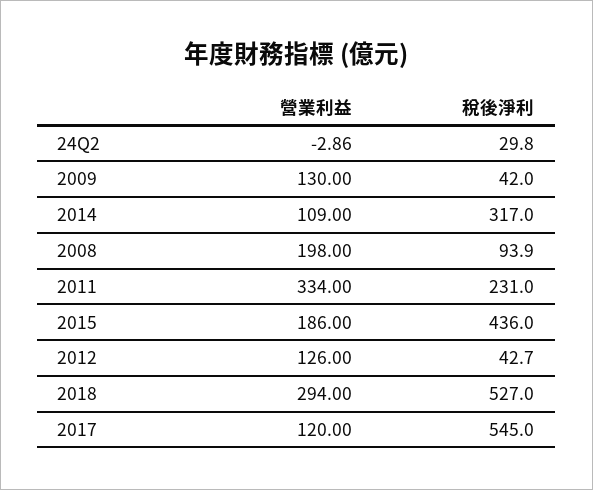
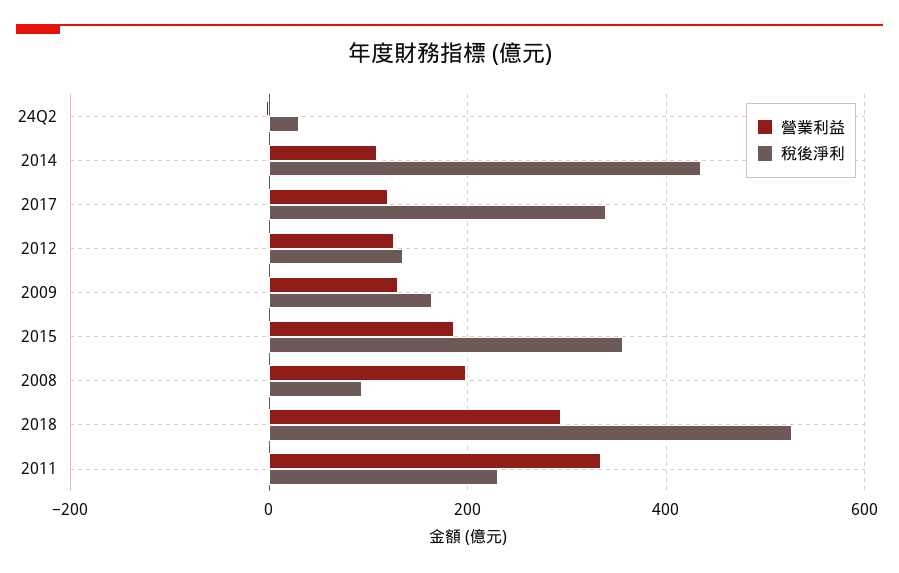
稅後淨利, 2009: 42 -> 160
稅後淨利, 2014: 317 -> 440
稅後淨利, 2015: 436 -> 360
稅後淨利, 2012: 42.7 -> 140
稅後淨利, 2017: 545 -> 340

